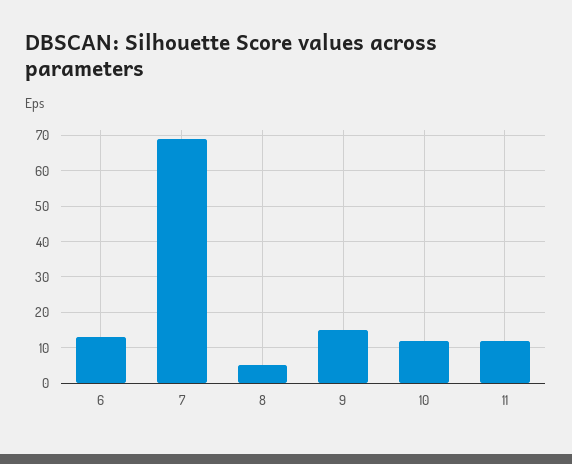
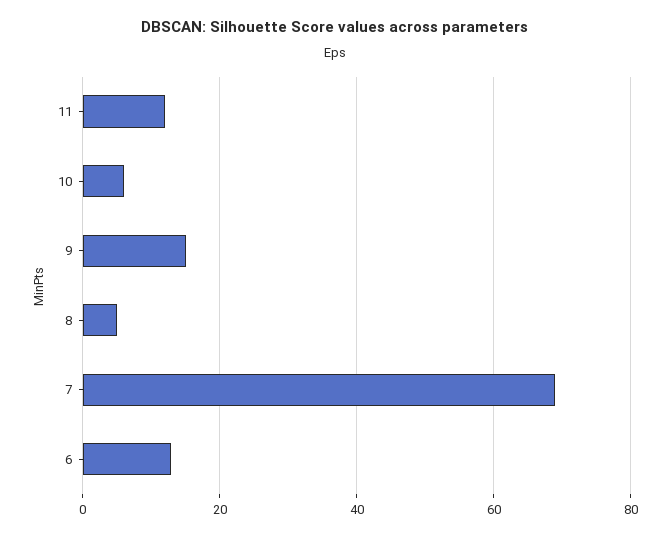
10: 12 -> 6

